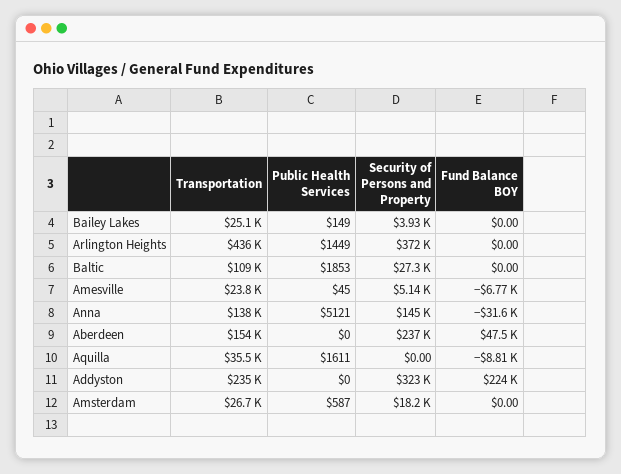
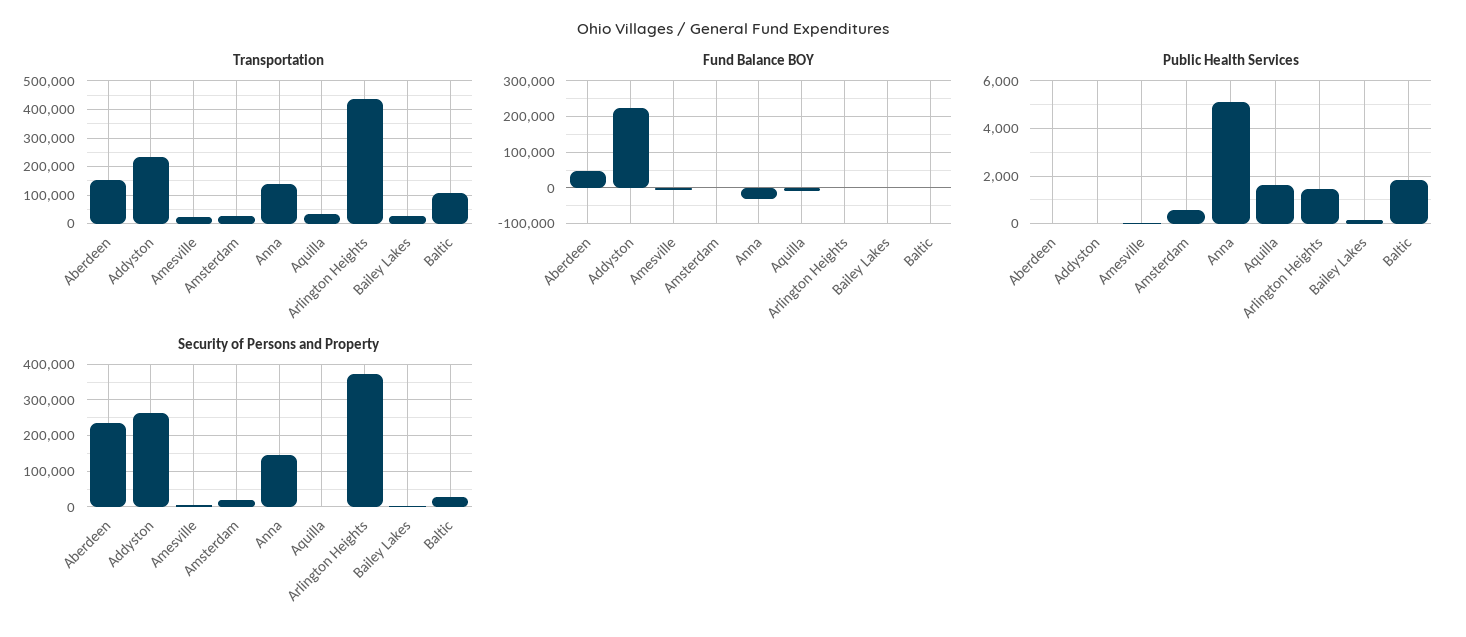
Security of Persons and Property, Addyston: 323000 -> 260000

